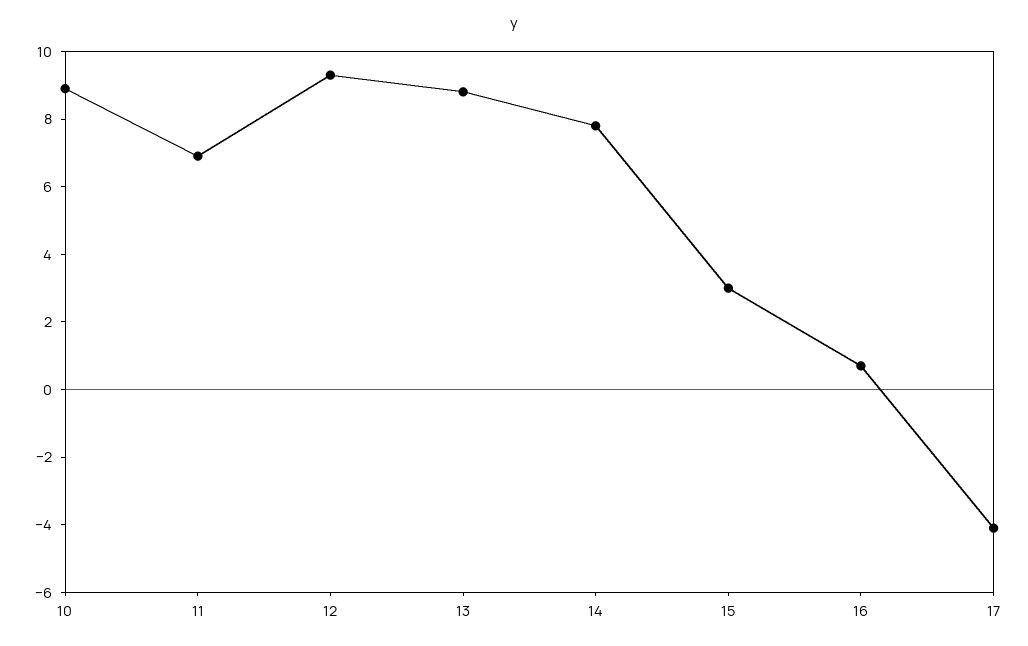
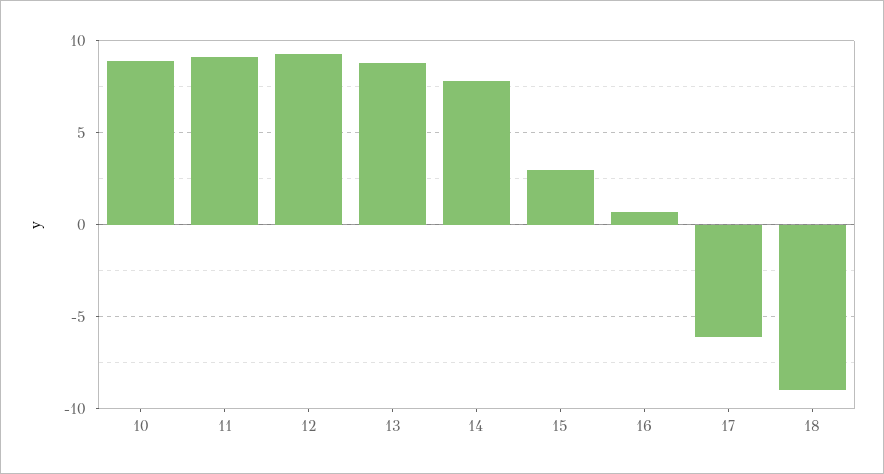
11: 7 -> 9
17: -4 -> -6
18: none -> -9

